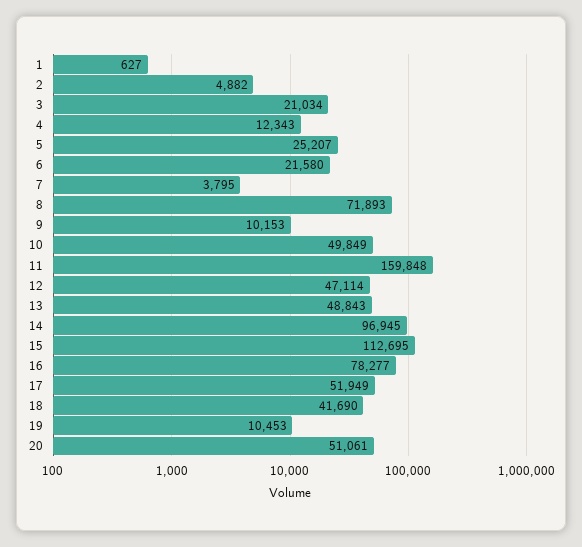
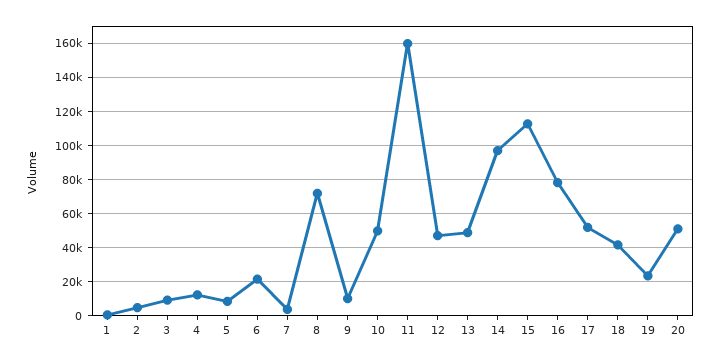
3: 21034 -> 10000
5: 25207 -> 10000
19: 10453 -> 25000

